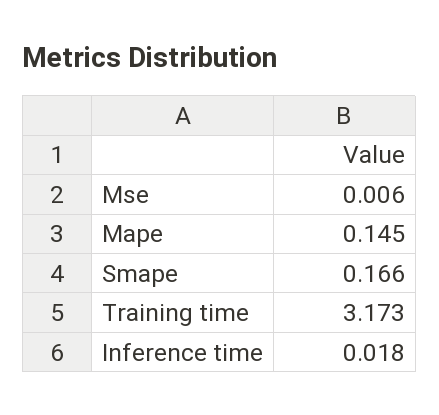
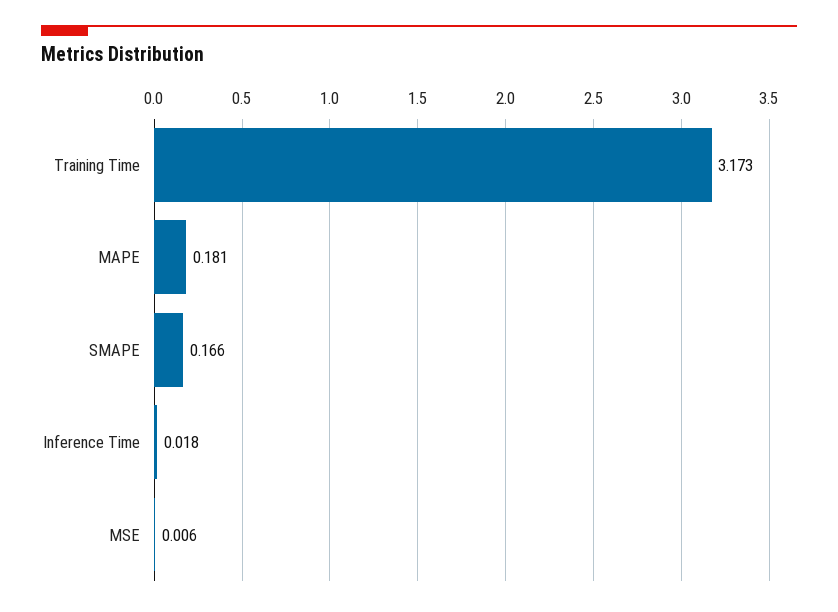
Mape: 0.145 -> 0.181

